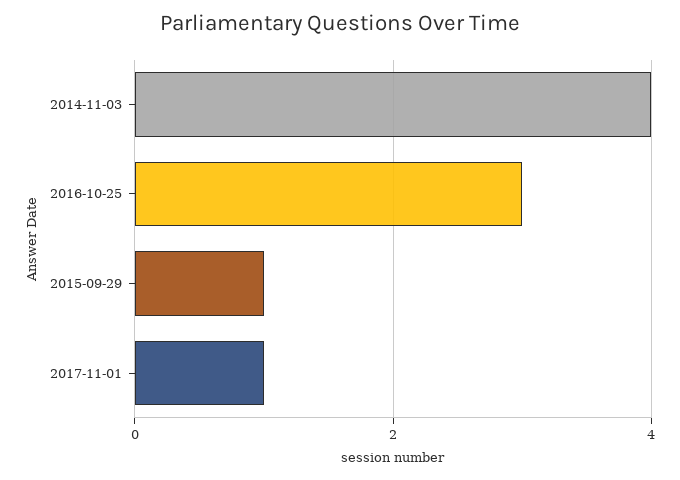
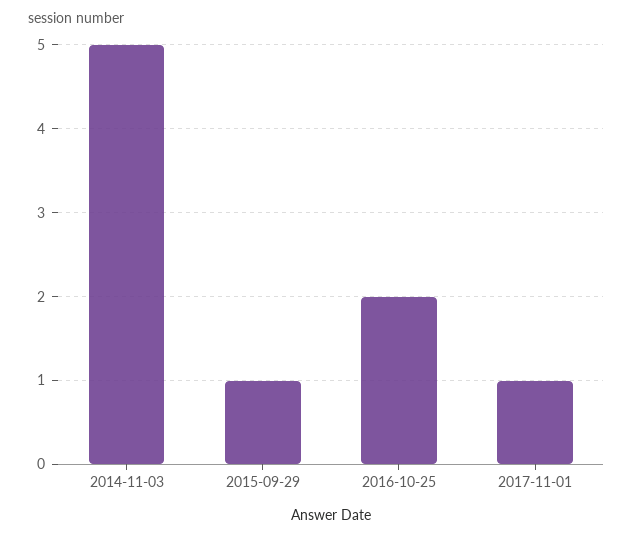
2014-11-03: 4 -> 5
2016-10-25: 3 -> 2

